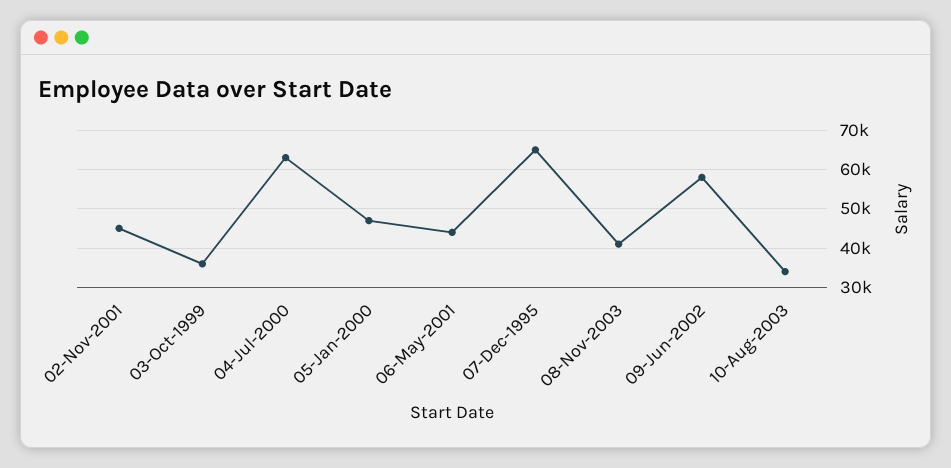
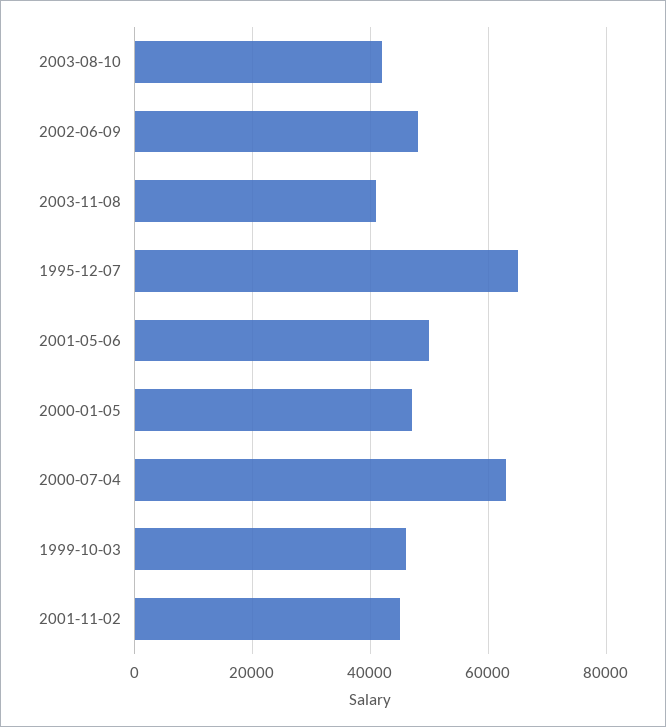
03-Oct-1999: 36000 -> 46000
06-May-2001: 44000 -> 50000
09-Jun-2002: 58000 -> 48000
10-Aug-2003: 34000 -> 42000

